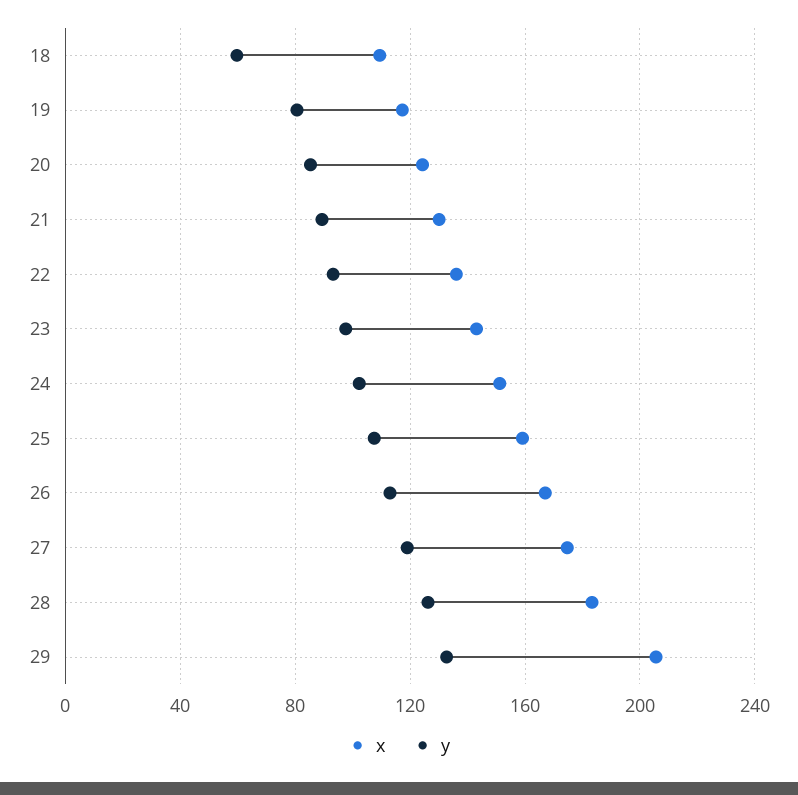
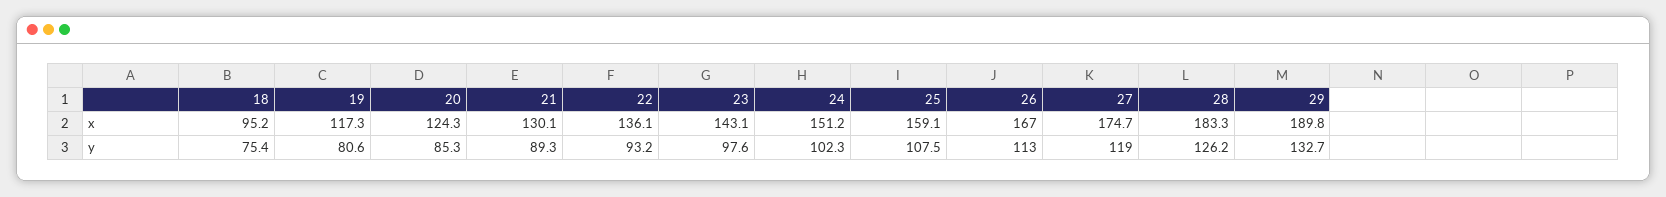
x, 18: 110 -> 95.2
y, 18: 60 -> 75.4
x, 29: 205 -> 189.8

